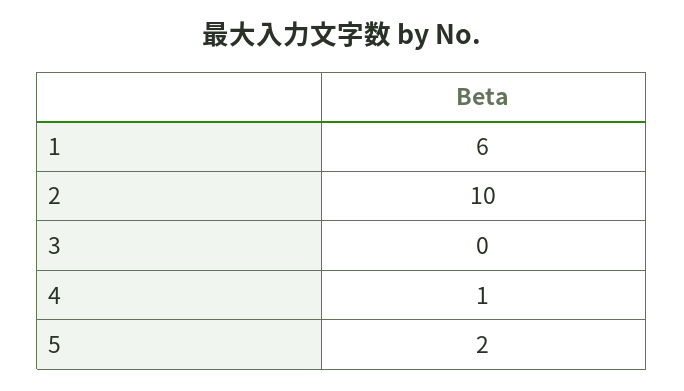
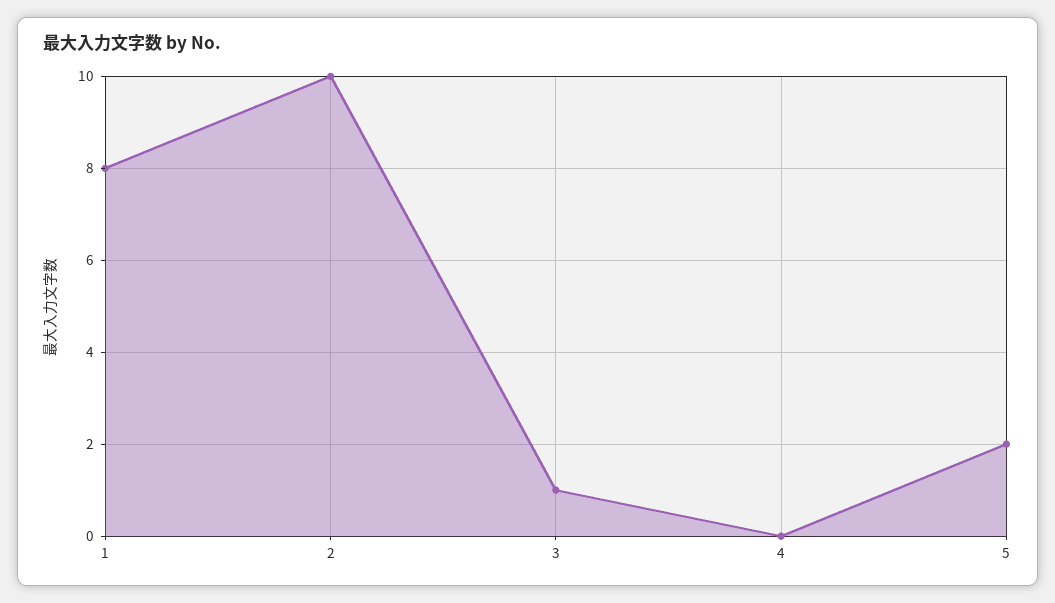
1: 6 -> 8
3: 0 -> 1
4: 1 -> 0

